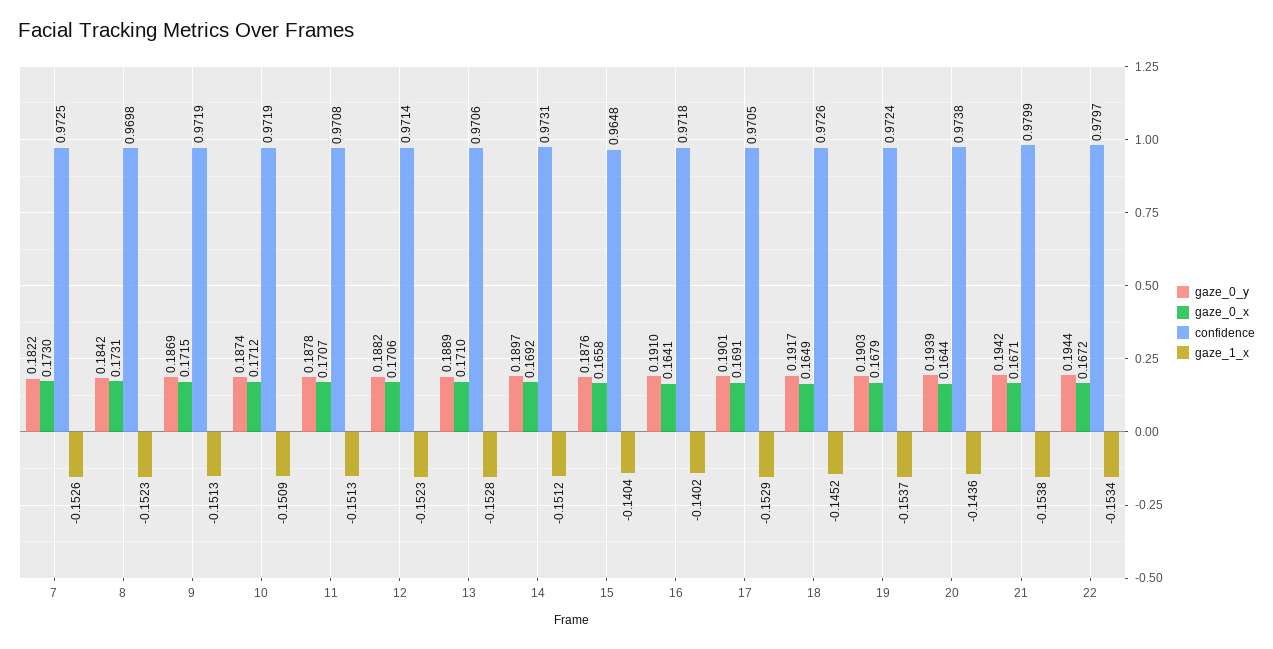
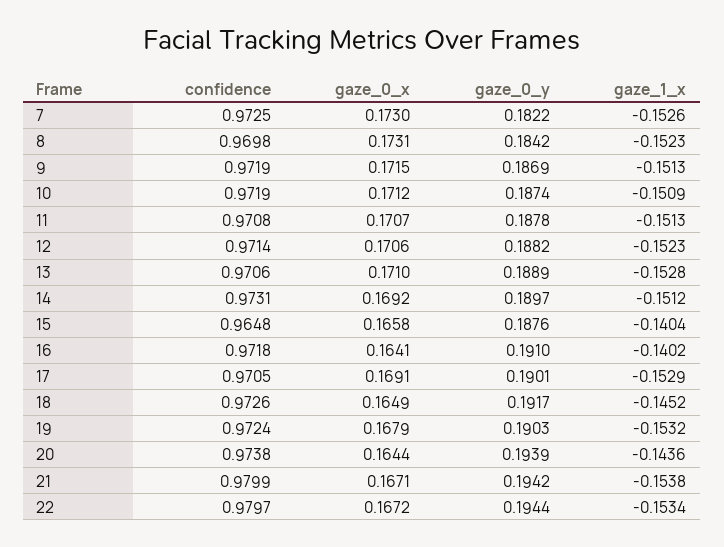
gaze_1_x, 19: -0.1537 -> -0.1532

